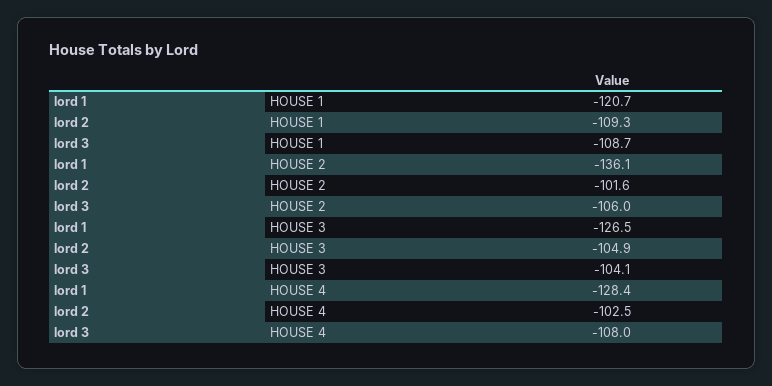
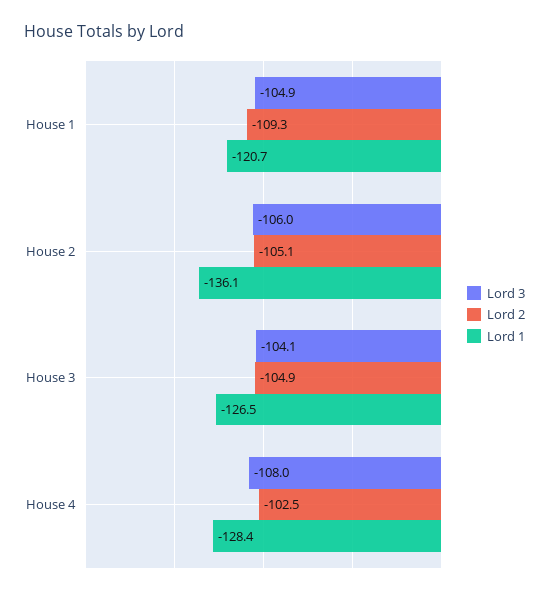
lord 3, HOUSE 1: -108.7 -> -104.9
lord 2, HOUSE 2: -101.6 -> -105.1

